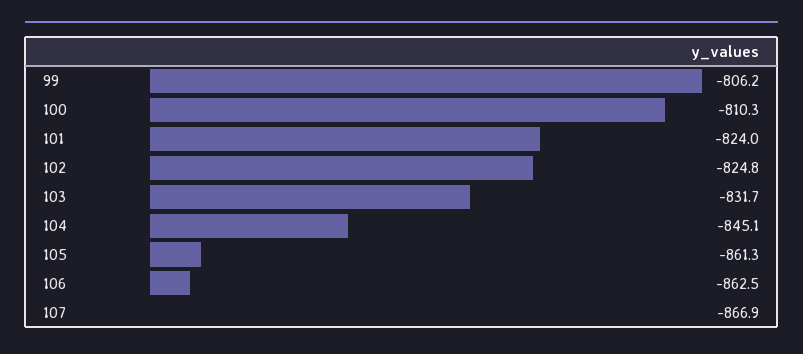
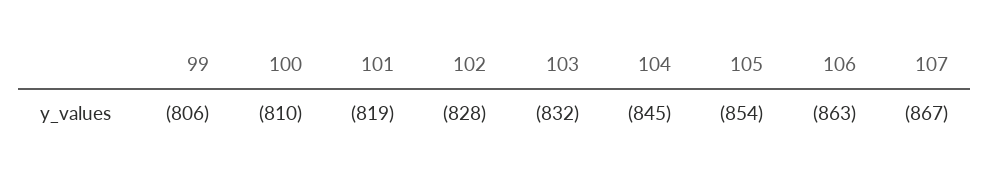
101: -824 -> -819
102: -824.8 -> -828
105: -861.3 -> -854

